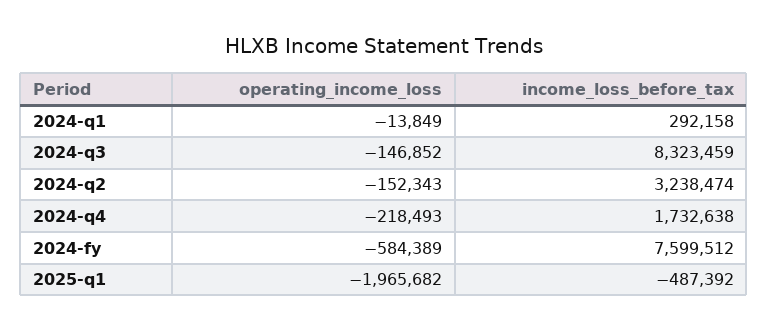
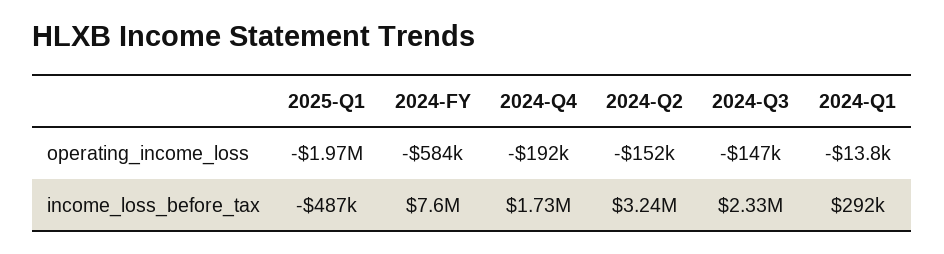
income_loss_before_tax, 2024-q3: 8323459 -> 2330000
operating_income_loss, 2024-q4: -218493 -> -192000

